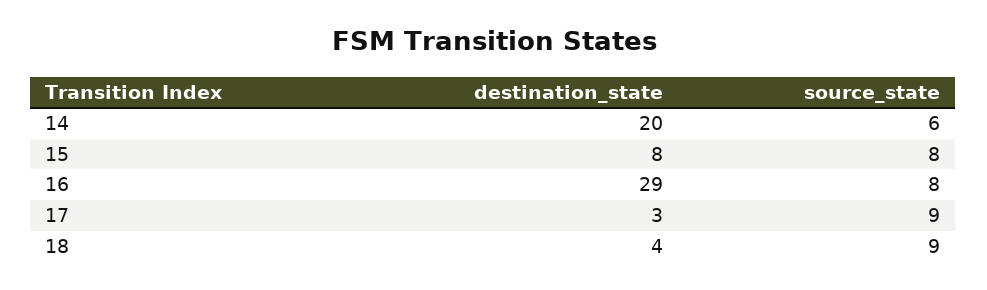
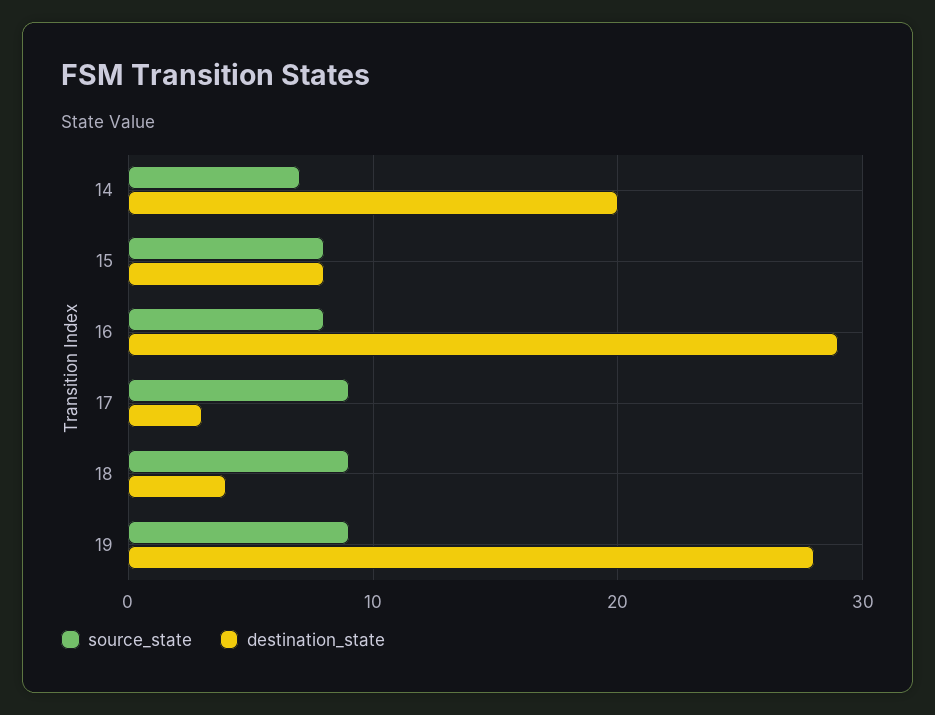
source_state, 14: 6 -> 7
source_state, 19: none -> 9
destination_state, 19: none -> 28

